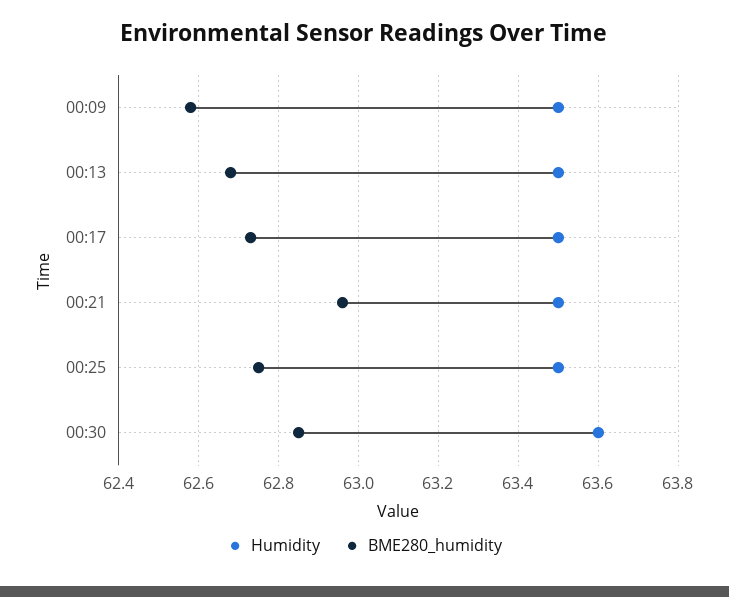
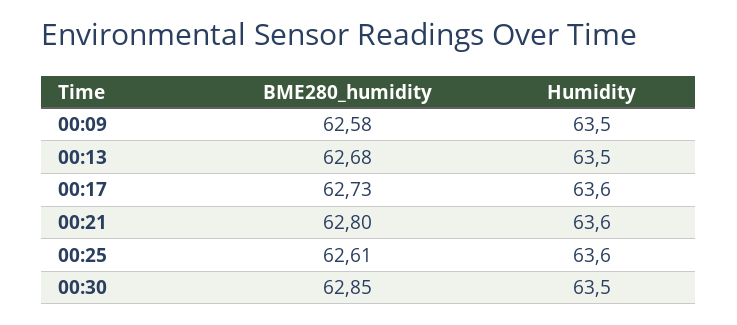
Humidity, 00:17: 63.5 -> 63.6
Humidity, 00:21: 63.5 -> 63.6
BME280_humidity, 00:21: 62.95 -> 62.8
Humidity, 00:25: 63.5 -> 63.6
BME280_humidity, 00:25: 62.75 -> 62.61
Humidity, 00:30: 63.6 -> 63.5

